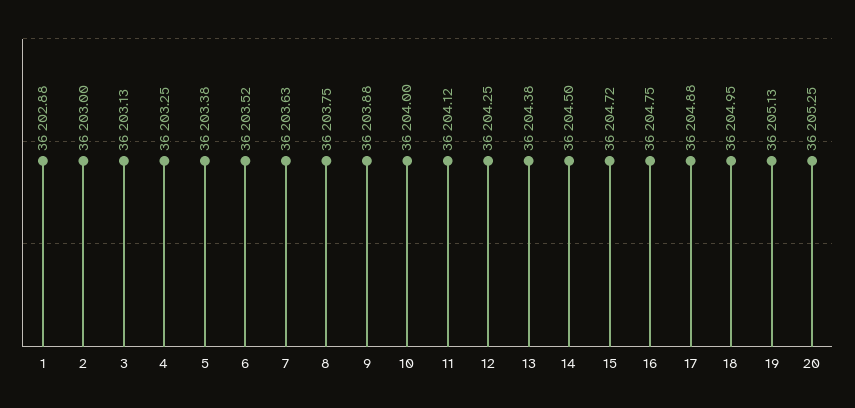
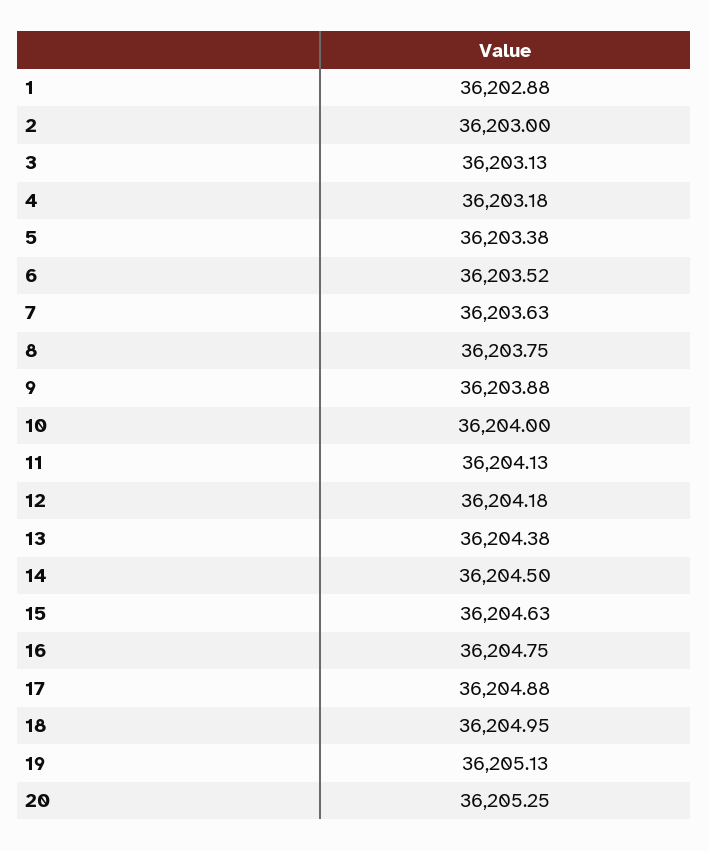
4: 36203.25 -> 36203.18
11: 36204.12 -> 36204.13
12: 36204.25 -> 36204.18
15: 36204.72 -> 36204.63

